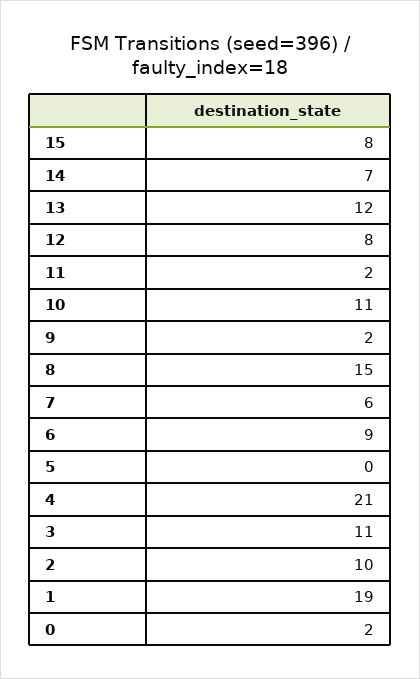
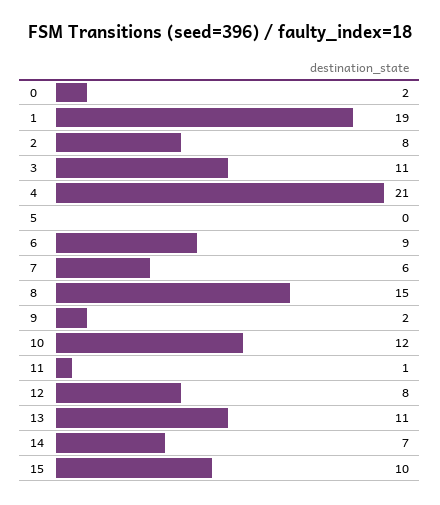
15: 8 -> 10
13: 12 -> 11
11: 2 -> 1
10: 11 -> 12
2: 10 -> 8

